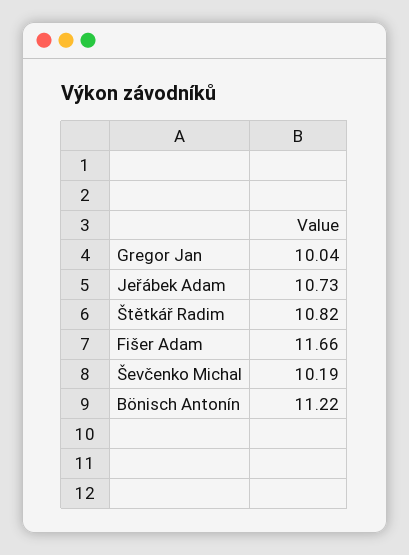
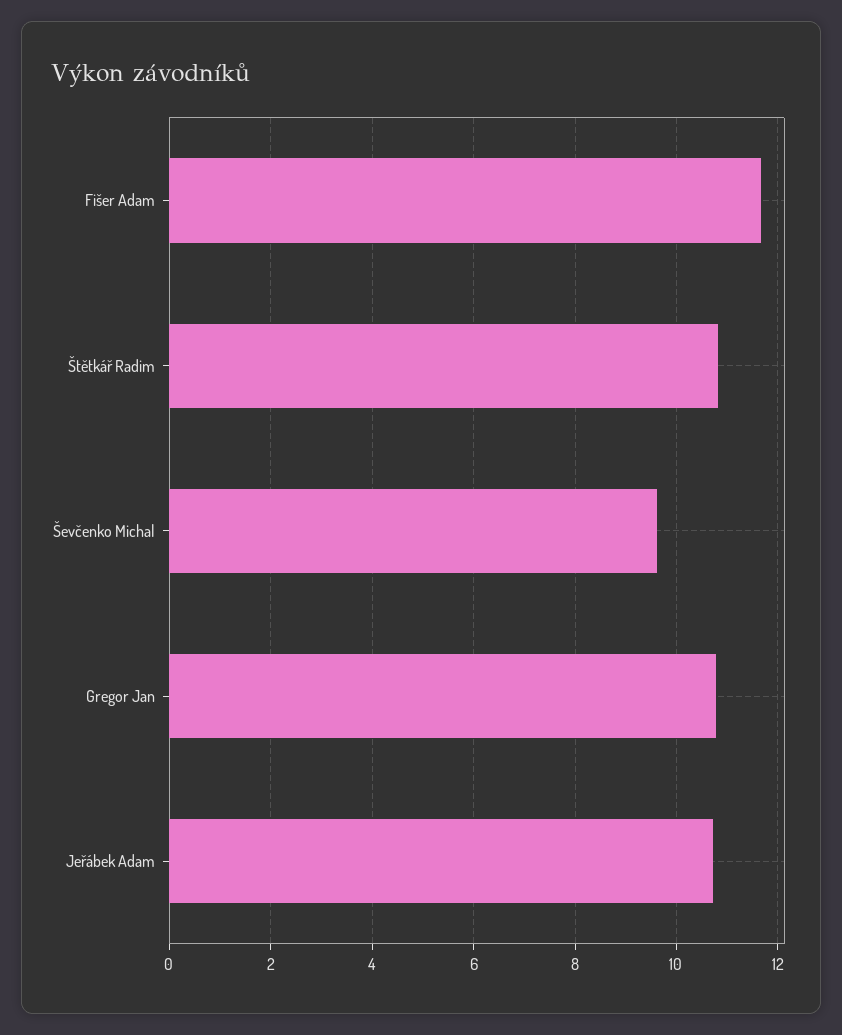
Gregor Jan: 10.04 -> 10.8
Ševčenko Michal: 10.19 -> 9.6
Bönisch Antonín: 11.22 -> none

